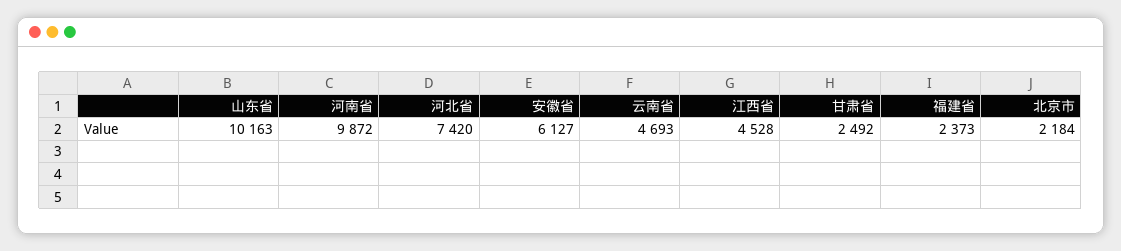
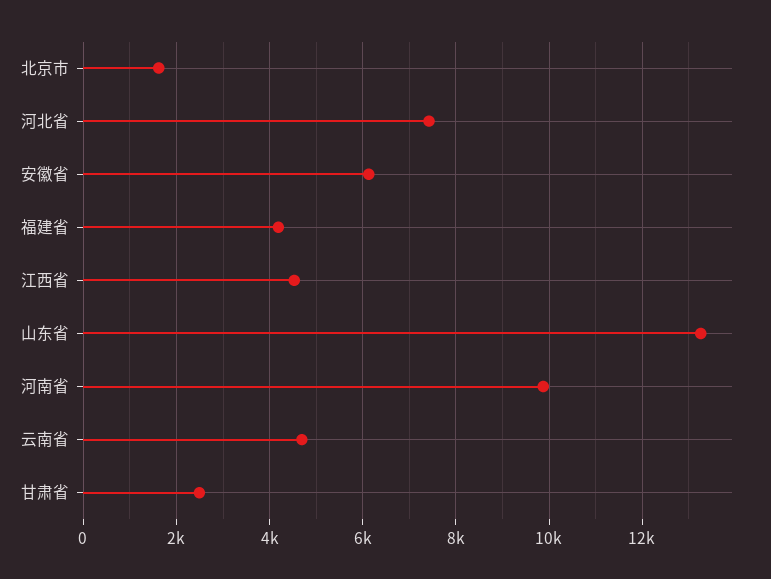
山东省: 10163 -> 13200
福建省: 2373 -> 4200
北京市: 2184 -> 1600

